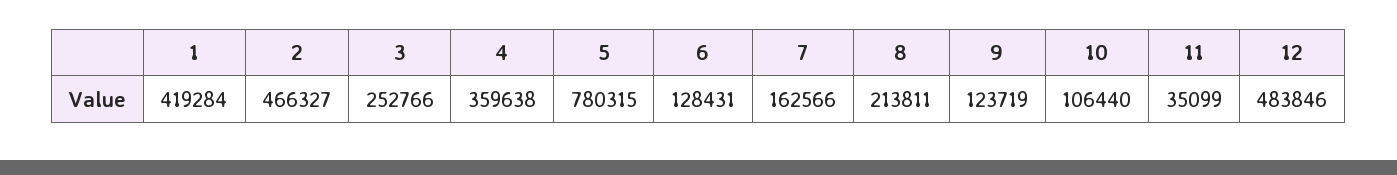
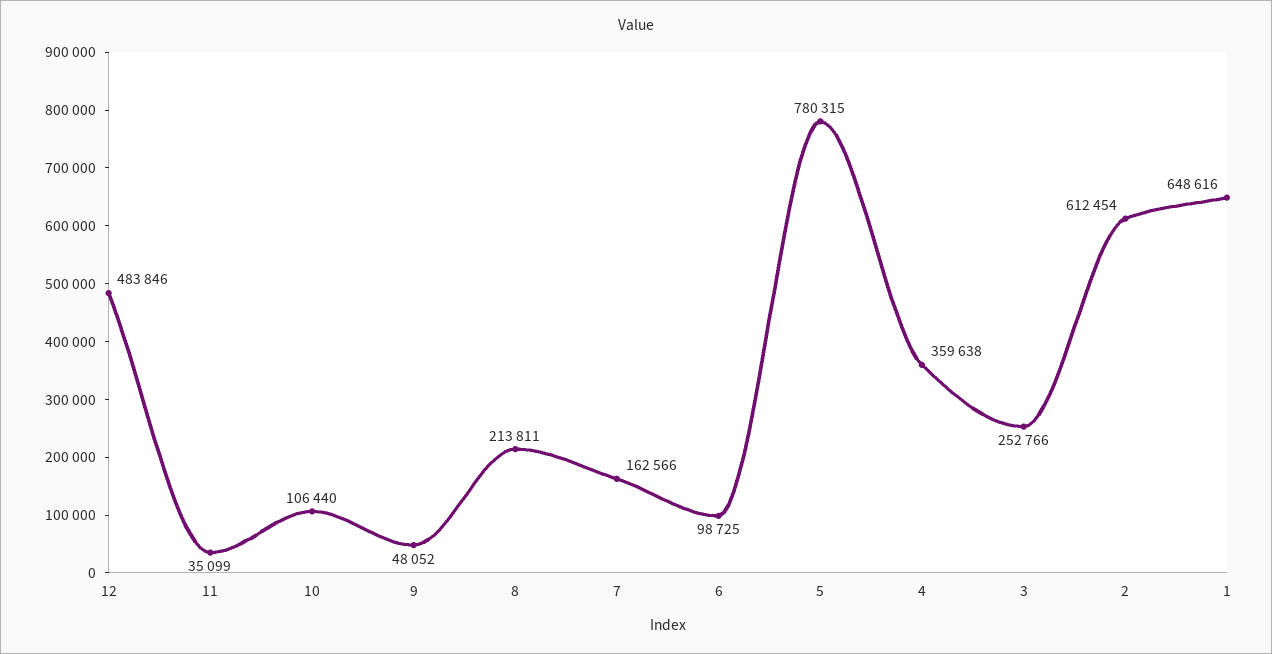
1: 419284 -> 648616
2: 466327 -> 612454
6: 128431 -> 98725
9: 123719 -> 48052

